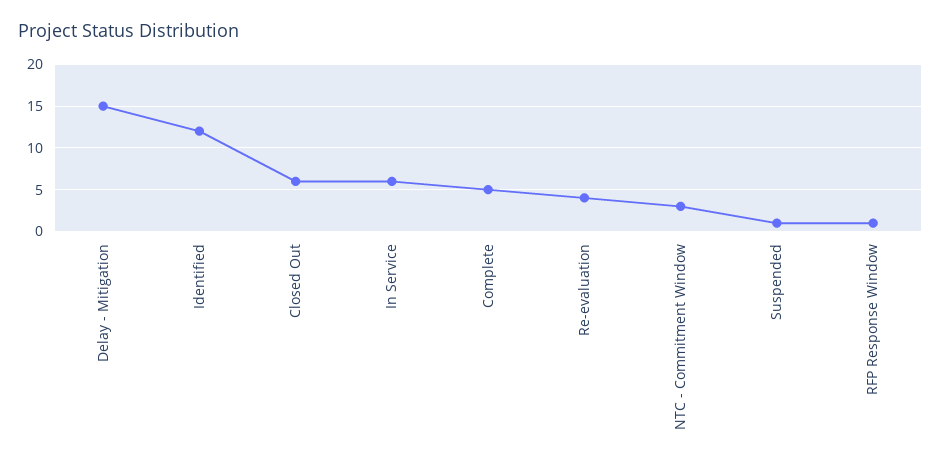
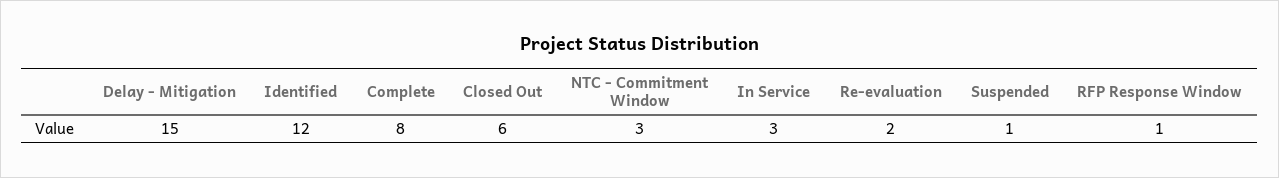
In Service: 6 -> 3
Complete: 5 -> 8
Re-evaluation: 4 -> 2

